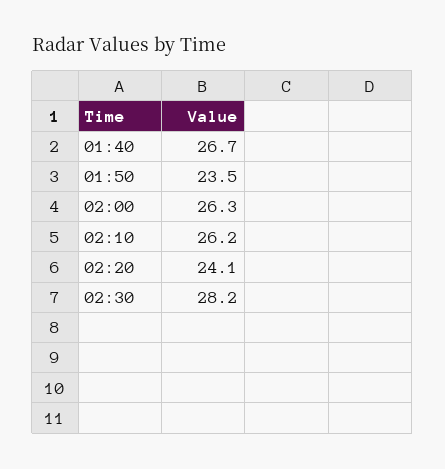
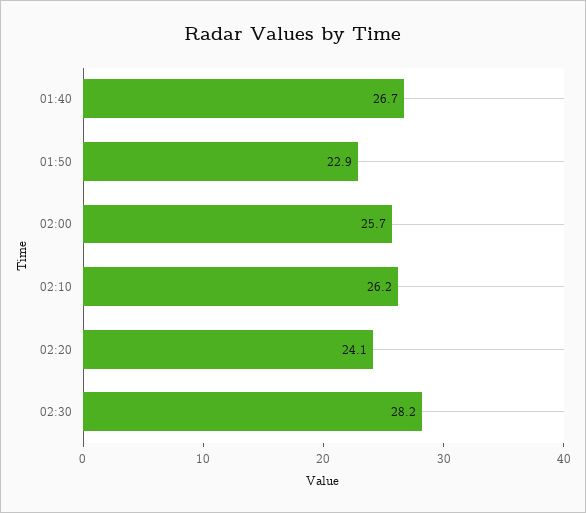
01:50: 23.5 -> 22.9
02:00: 26.3 -> 25.7

